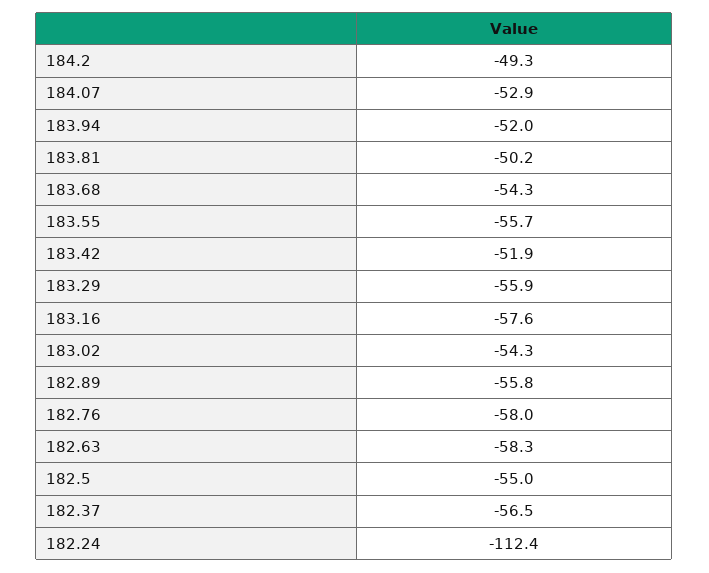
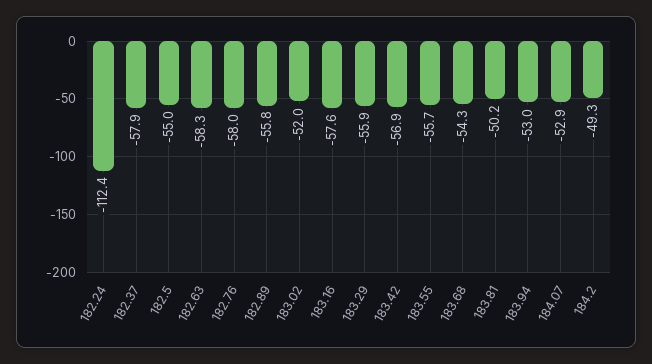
183.94: -52 -> -53
183.42: -51.9 -> -56.9
183.02: -54.3 -> -52
182.37: -56.5 -> -57.9

